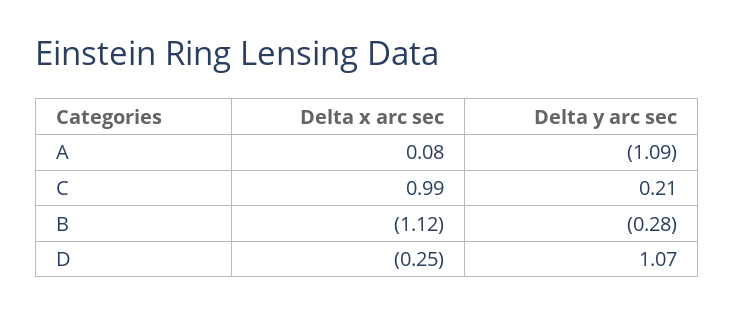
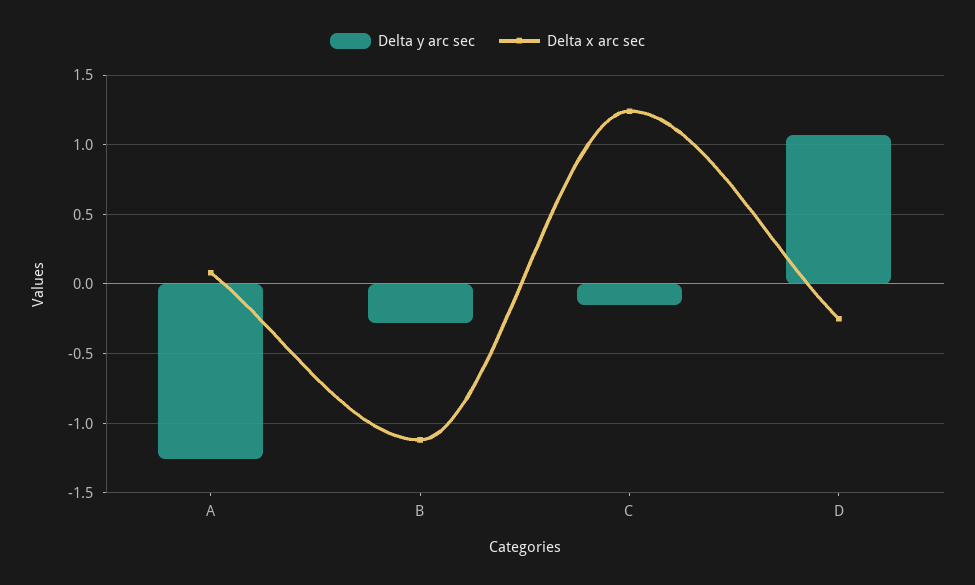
Delta y arc sec, A: -1.09 -> -1.25
Delta x arc sec, C: 0.99 -> 1.25
Delta y arc sec, C: 0.21 -> -0.15

